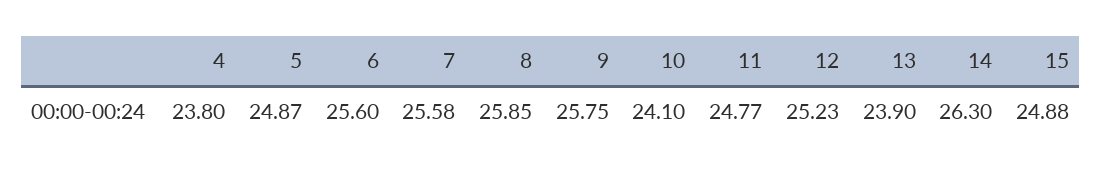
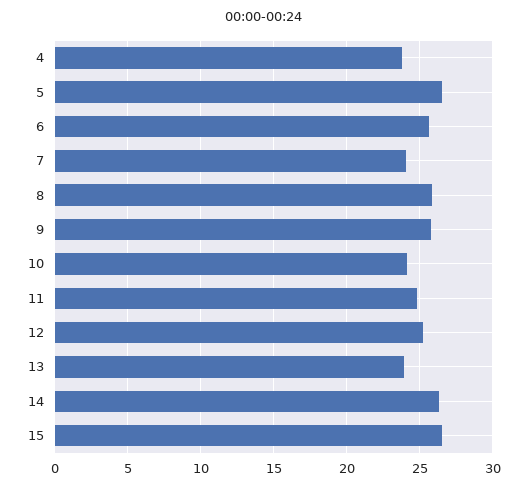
5: 24.87 -> 26.5
7: 25.58 -> 24
15: 24.88 -> 26.5

